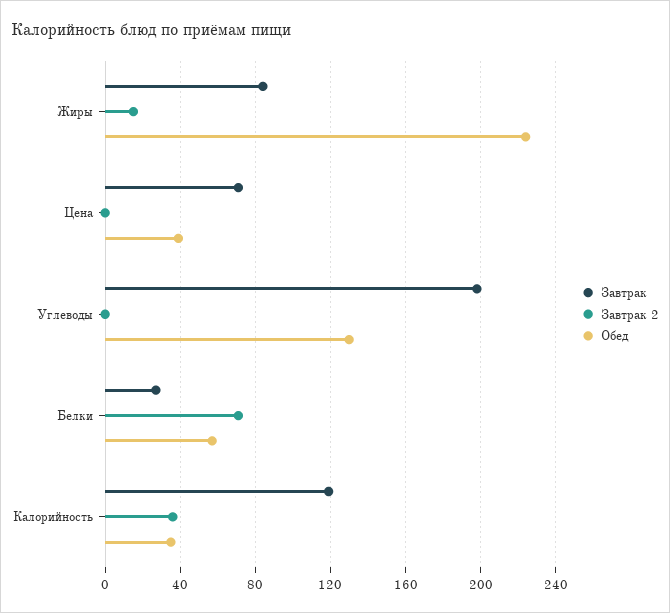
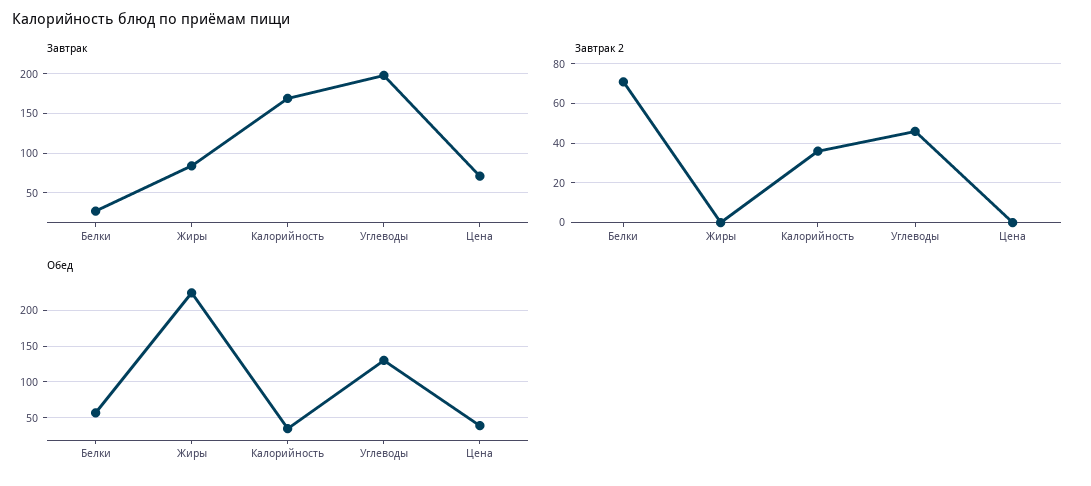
Завтрак 2, Жиры: 15 -> 0
Завтрак 2, Углеводы: 0 -> 45
Завтрак, Калорийность: 120 -> 170

